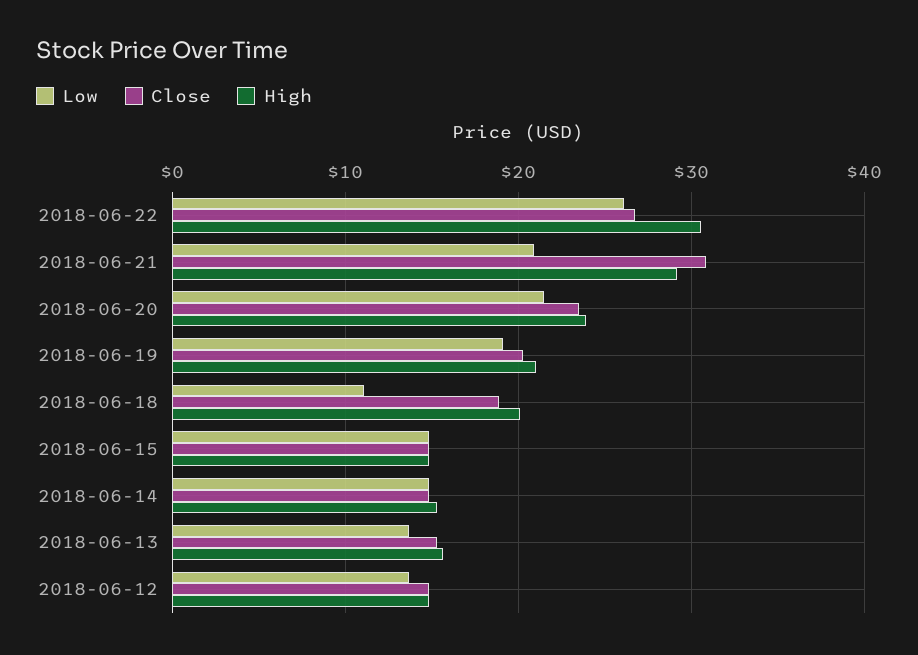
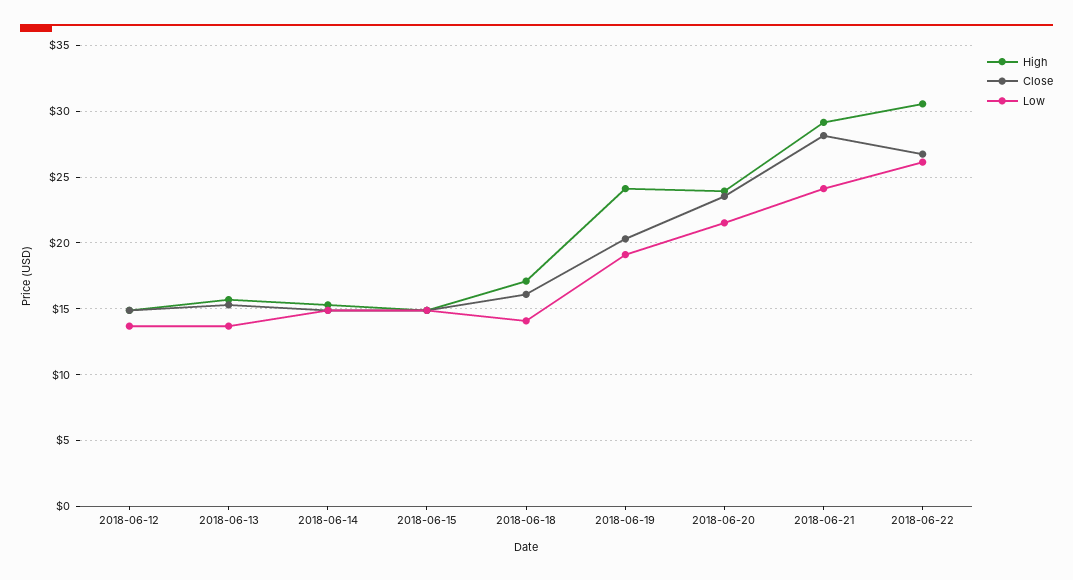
Low, 2018-06-21: 21 -> 24
Close, 2018-06-21: 31 -> 28
High, 2018-06-19: 21 -> 24
Low, 2018-06-18: 11 -> 14
Close, 2018-06-18: 19 -> 16
High, 2018-06-18: 20 -> 17

